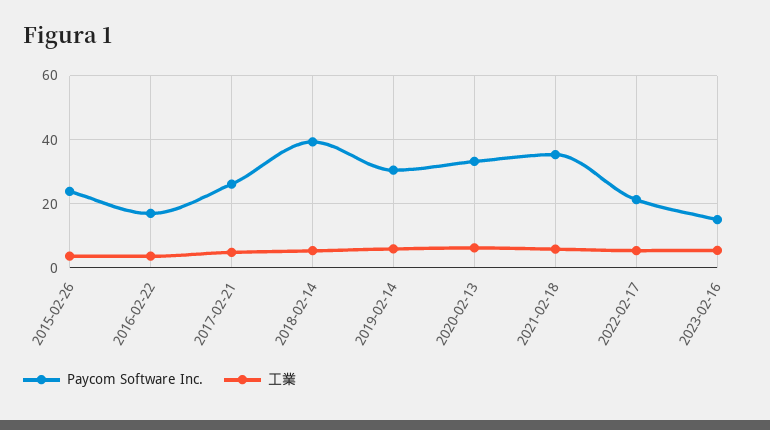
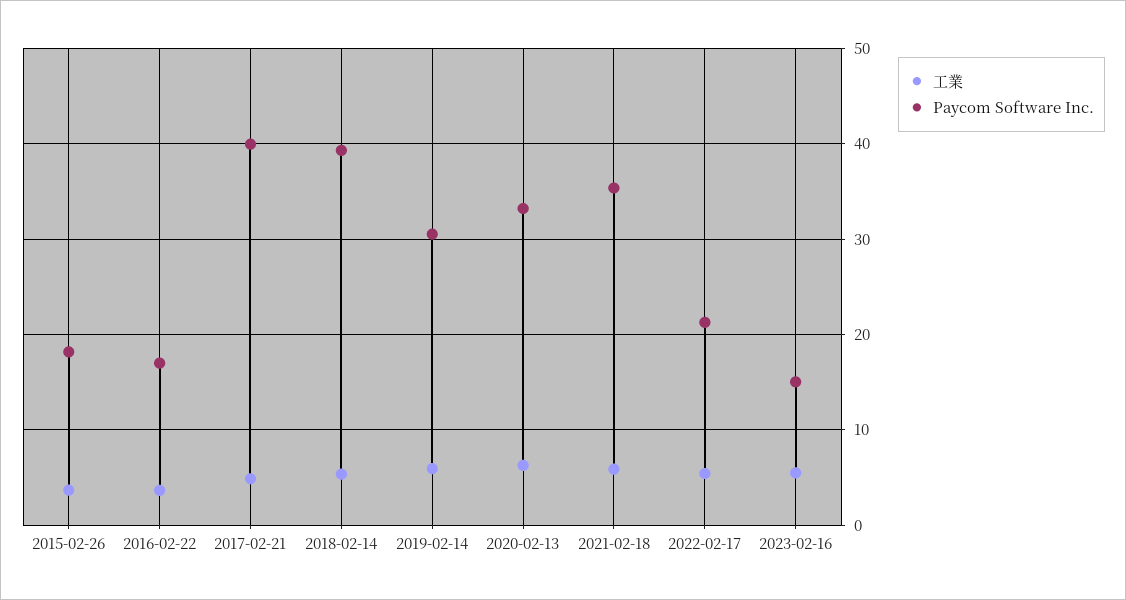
Paycom Software Inc., 2015-02-26: 24 -> 18
Paycom Software Inc., 2017-02-21: 26 -> 40

